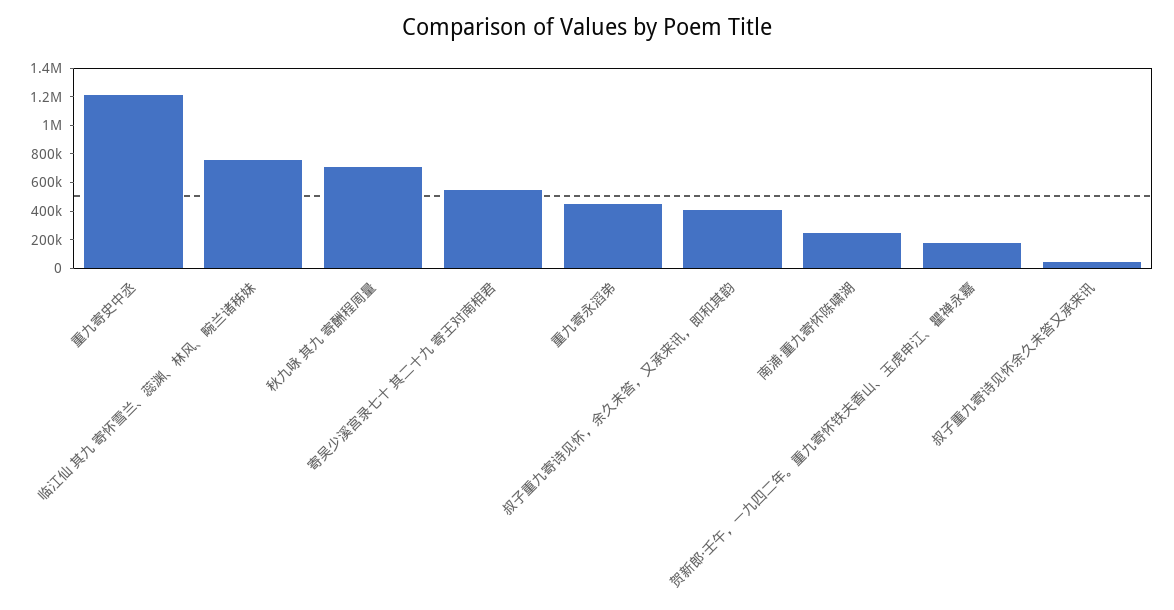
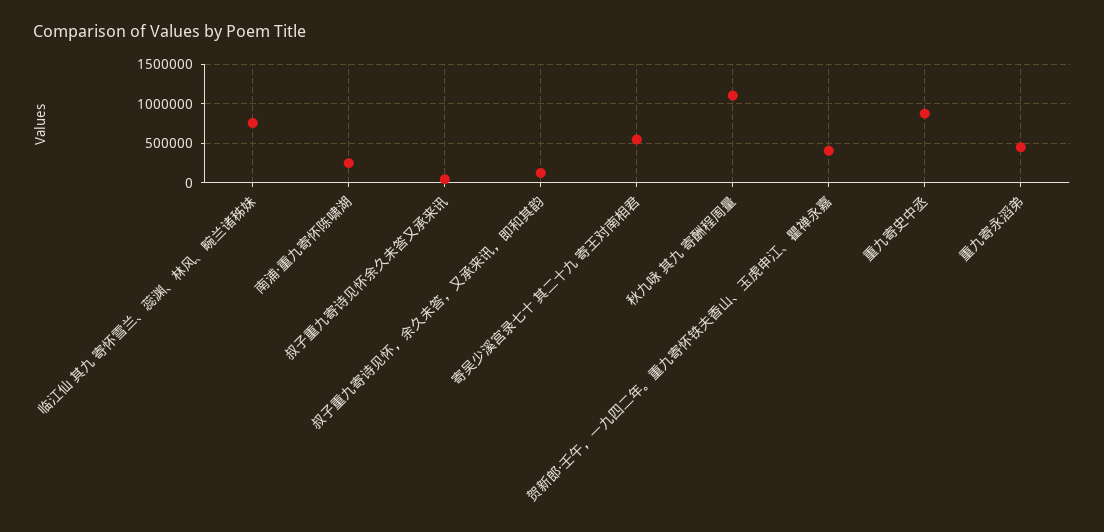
重九寄史中丞: 1200000 -> 900000
秋九咏 其九 寄酬程周量: 700000 -> 1100000
叔子重九寄诗见怀，余久未答，又承来讯，即和其韵: 400000 -> 100000
贺新郎·壬午，一九四二年。重九寄怀铁夫香山、玉虎申江、瞿禅永嘉: 200000 -> 400000

